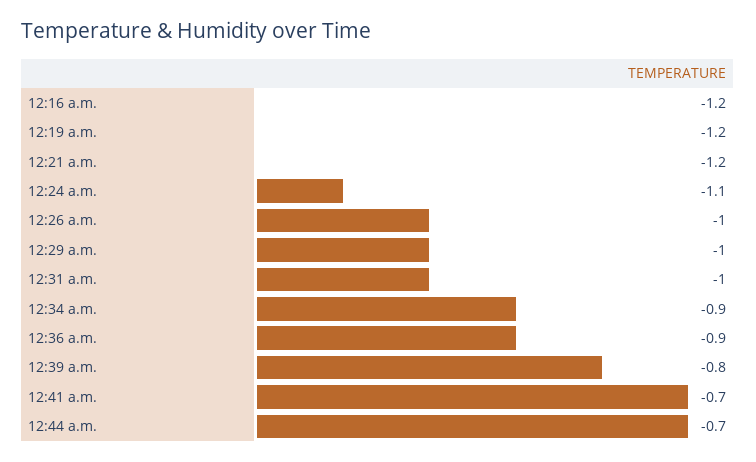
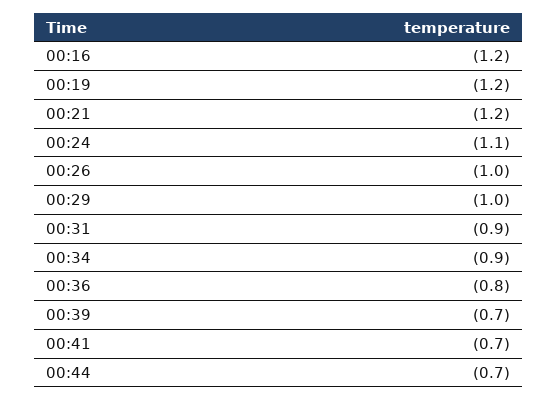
12:31 a.m.: -1 -> -0.9
12:36 a.m.: -0.9 -> -0.8
12:39 a.m.: -0.8 -> -0.7

